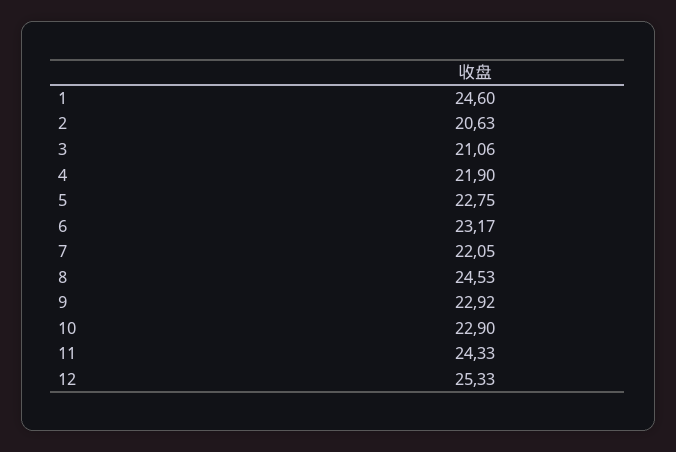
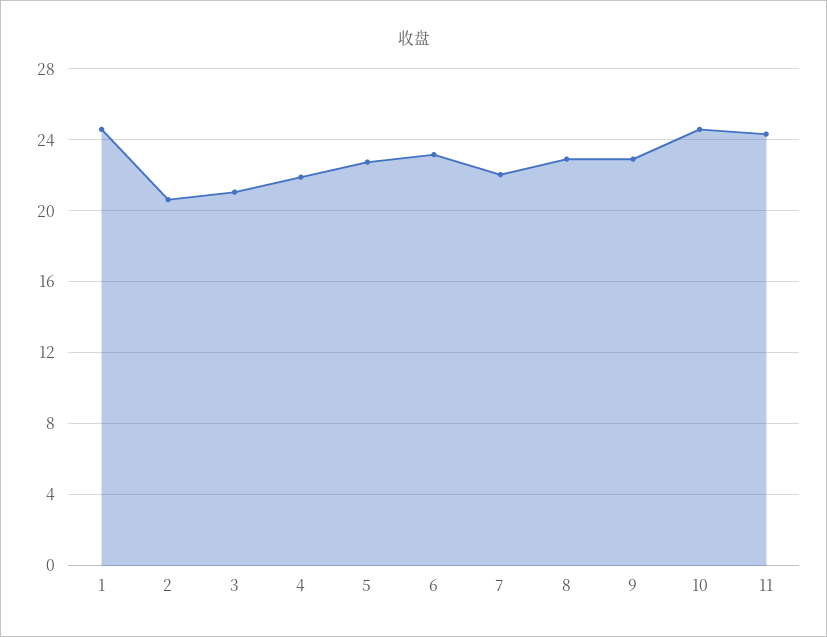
8: 24.53 -> 23
10: 22.9 -> 24.5
12: 25.33 -> none

